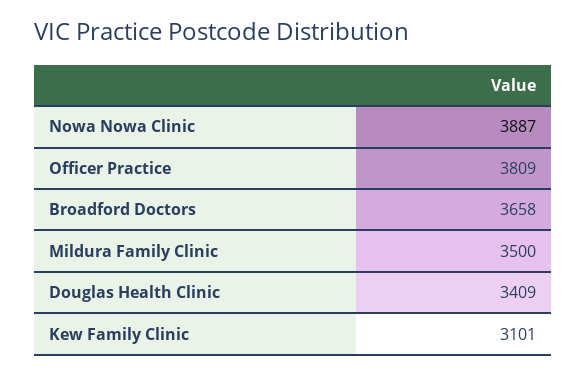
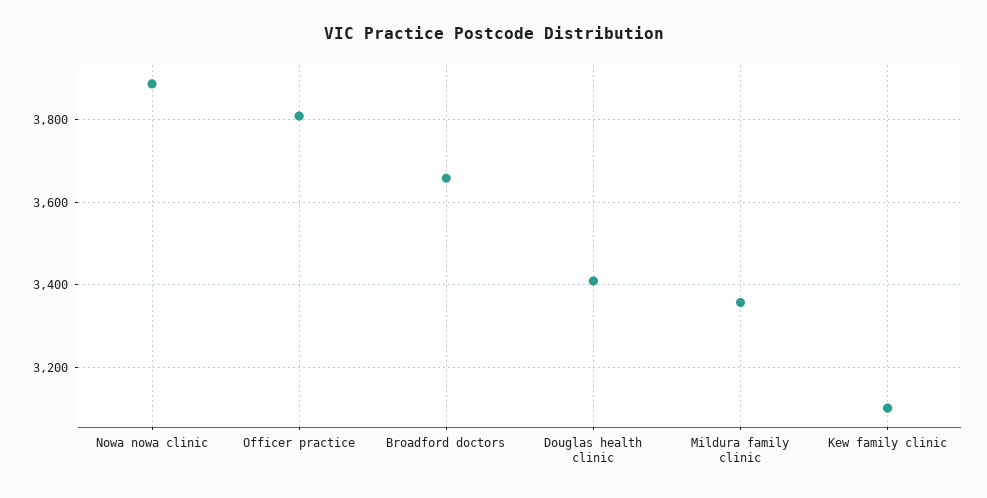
Mildura Family Clinic: 3500 -> 3360

